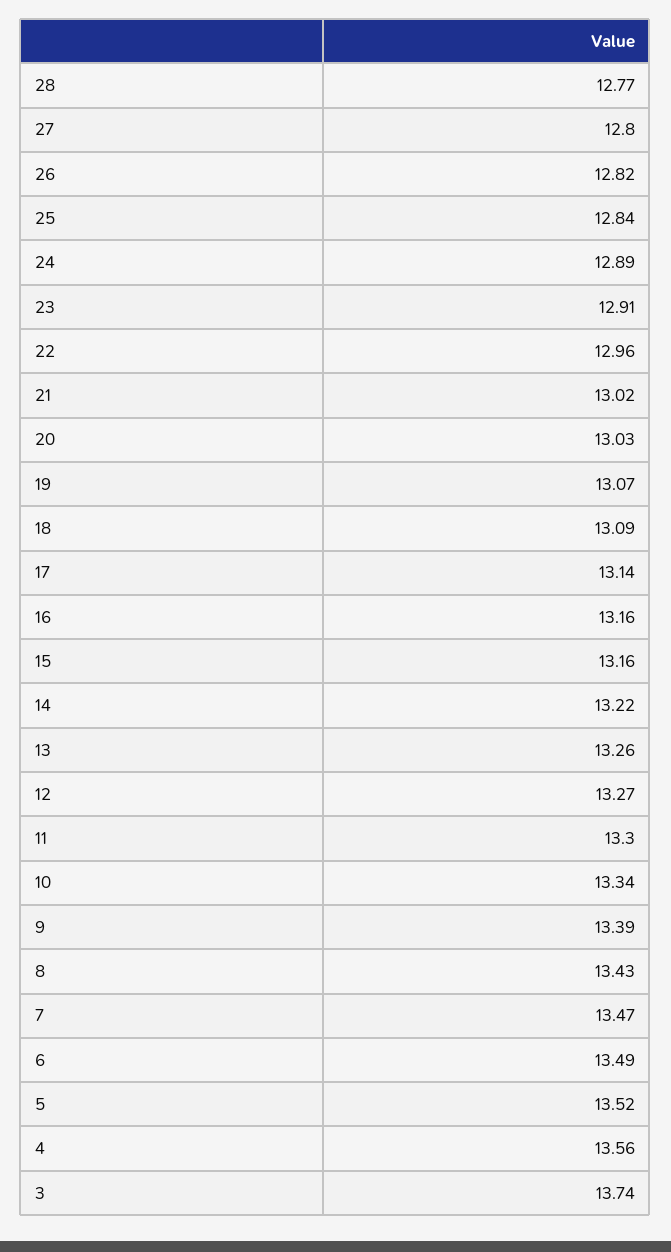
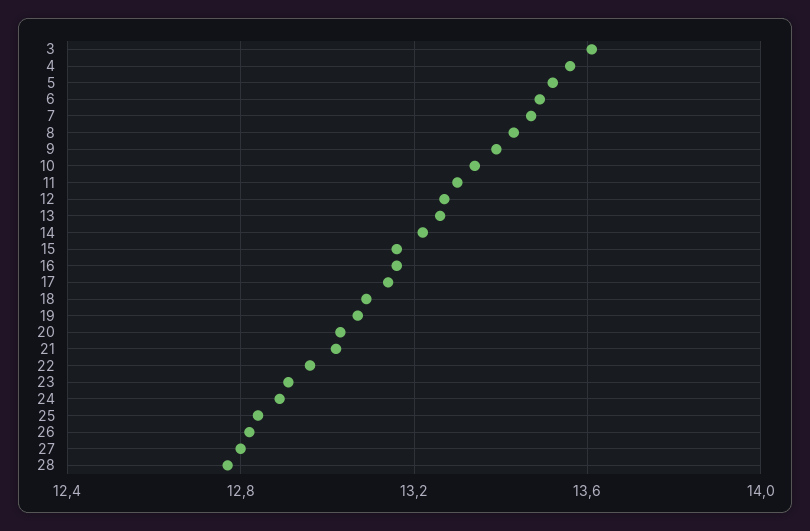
3: 13.74 -> 13.6

